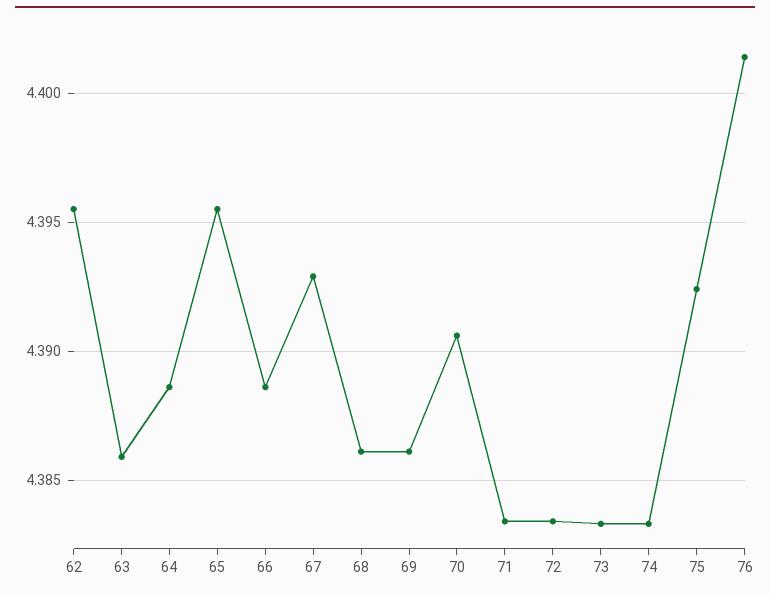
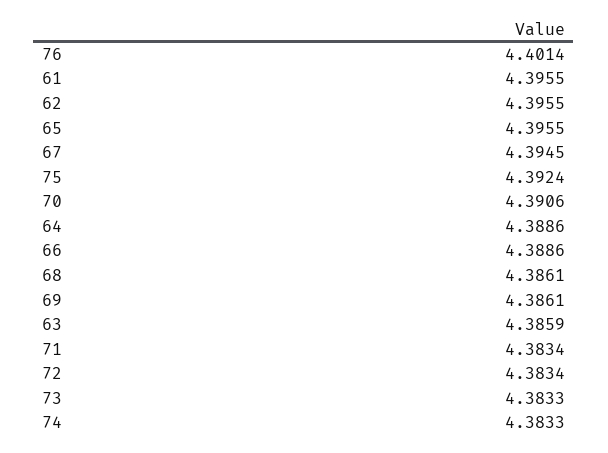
67: 4.393 -> 4.3945
61: none -> 4.3955

